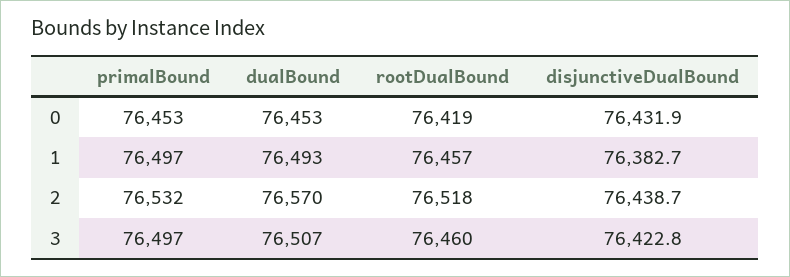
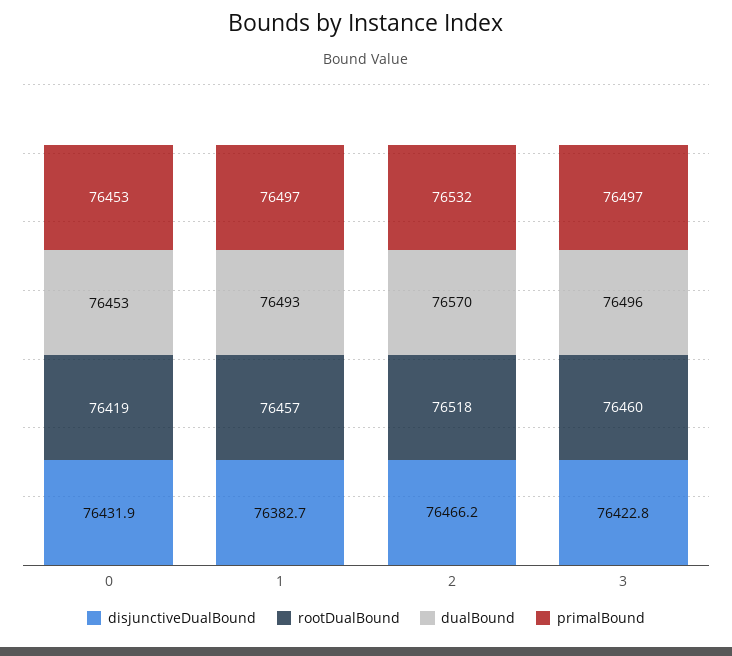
disjunctiveDualBound, 2: 76438.7 -> 76466.2
dualBound, 3: 76507 -> 76496

